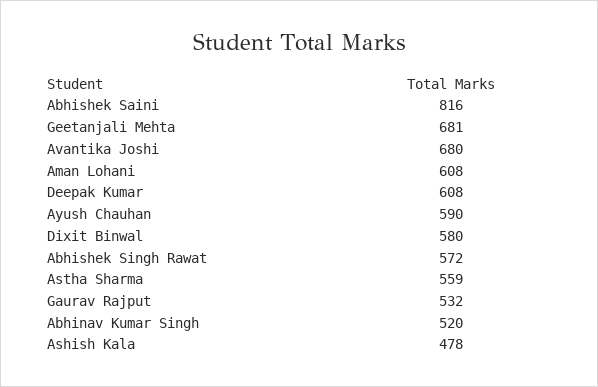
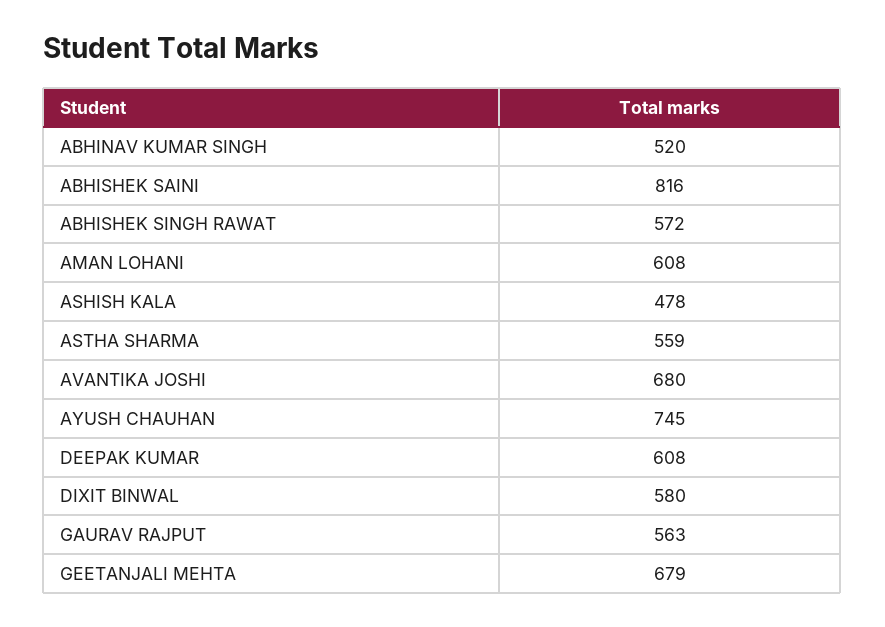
Geetanjali Mehta: 681 -> 679
Ayush Chauhan: 590 -> 745
Gaurav Rajput: 532 -> 563

